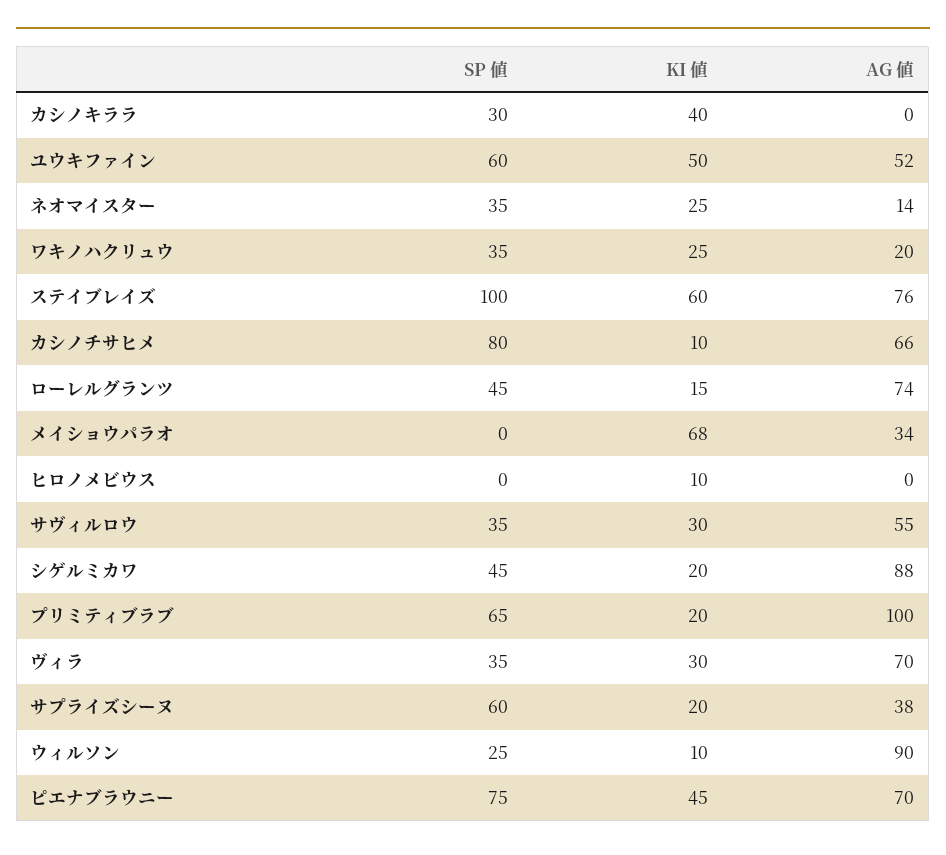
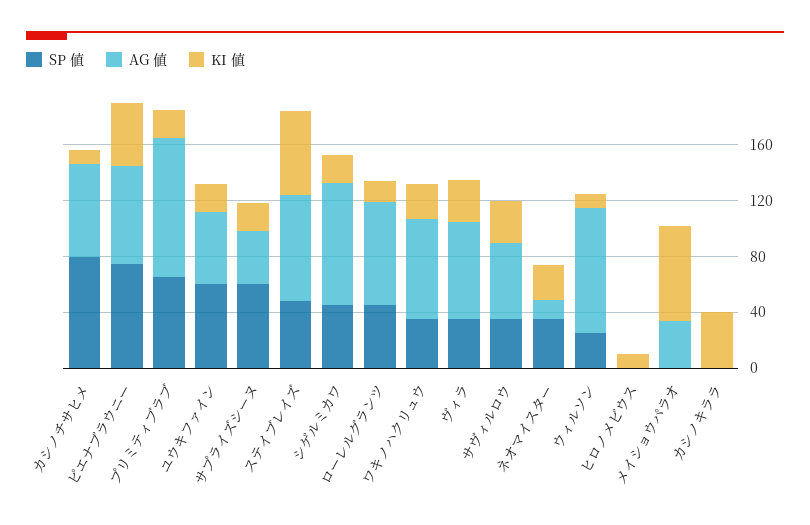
SP 値, カシノキララ: 30 -> 0
KI 値, ユウキファイン: 50 -> 20
AG 値, ワキノハクリュウ: 20 -> 70
SP 値, ステイブレイズ: 100 -> 50

